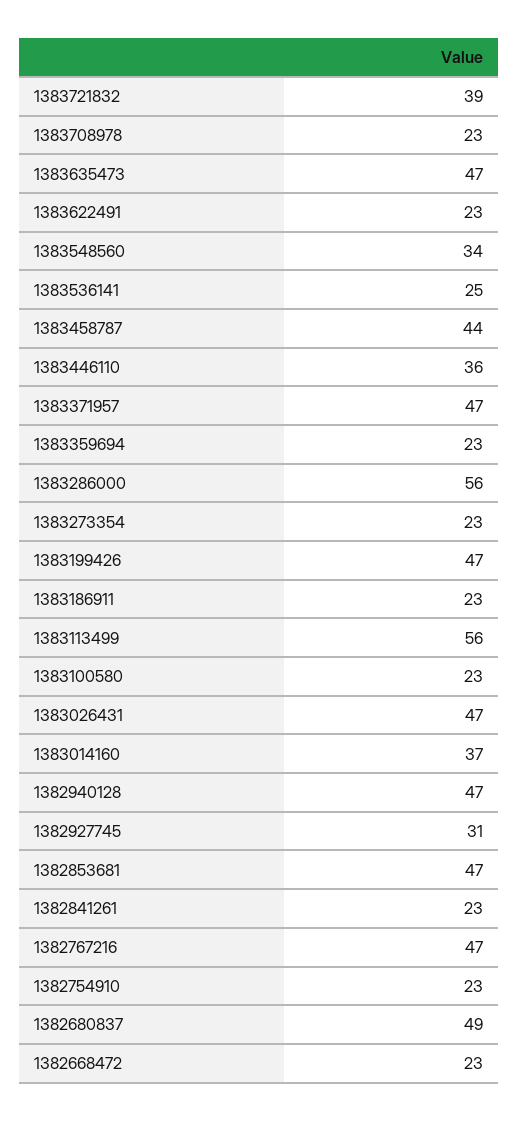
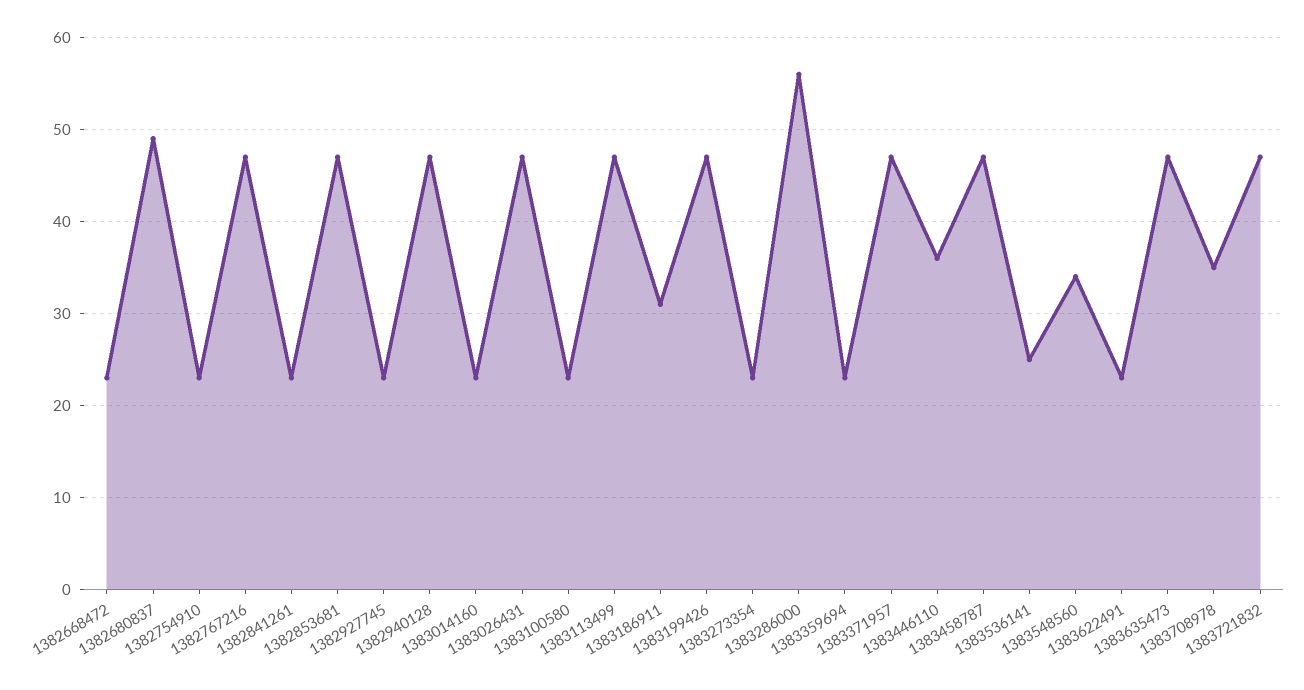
1383721832: 39 -> 47
1383708978: 23 -> 35
1383458787: 44 -> 47
1383186911: 23 -> 31
1383113499: 56 -> 47
1383014160: 37 -> 23
1382927745: 31 -> 23

